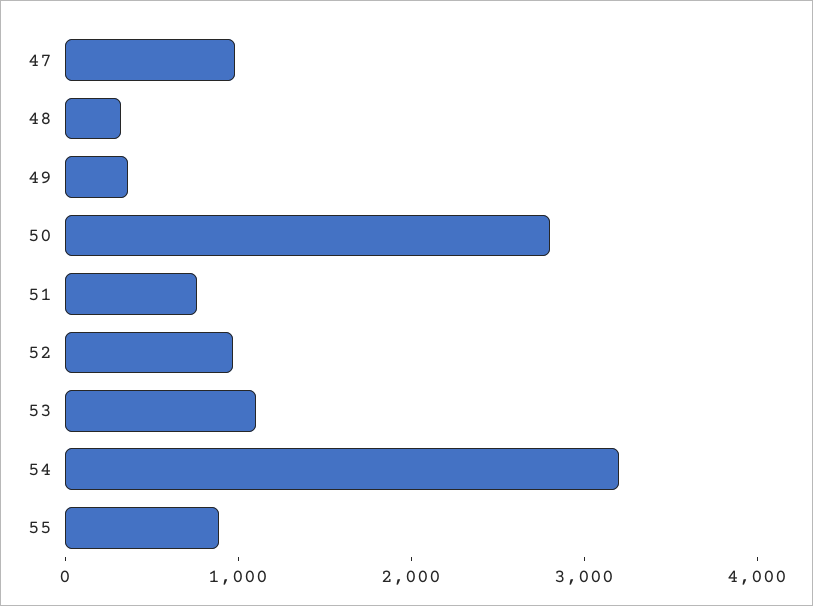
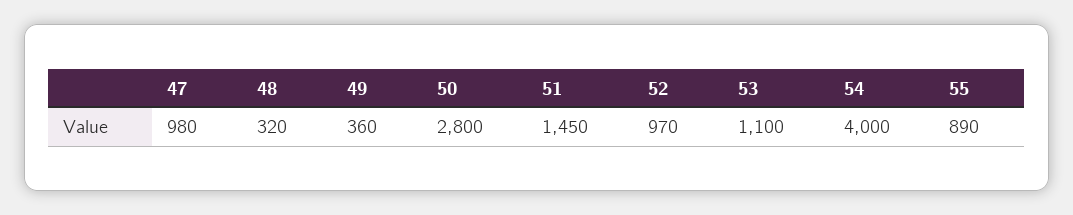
51: 800 -> 1450
54: 3200 -> 4000

